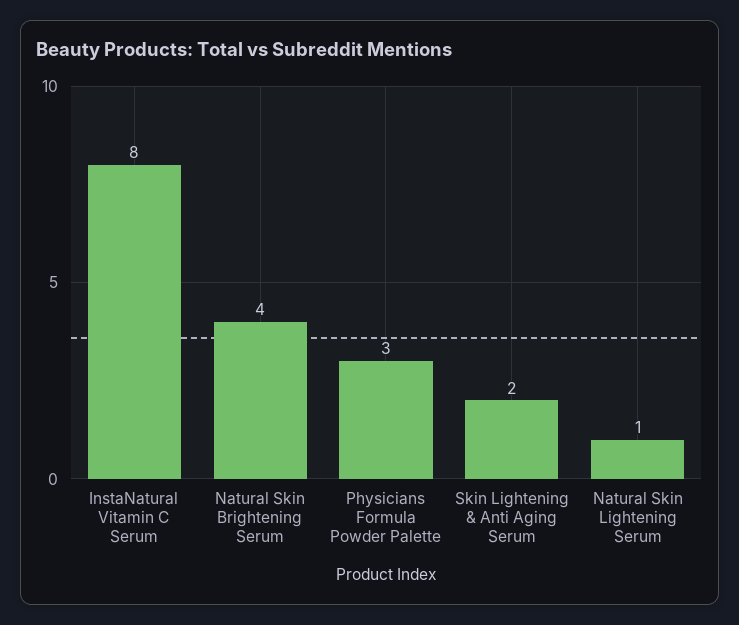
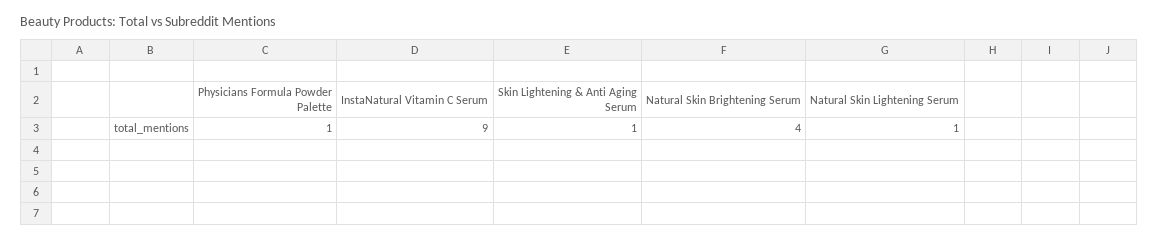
InstaNatural Vitamin C Serum: 8 -> 9
Physicians Formula Powder Palette: 3 -> 1
Skin Lightening & Anti Aging Serum: 2 -> 1

